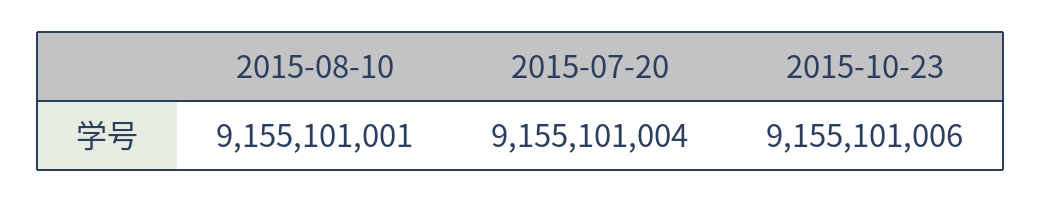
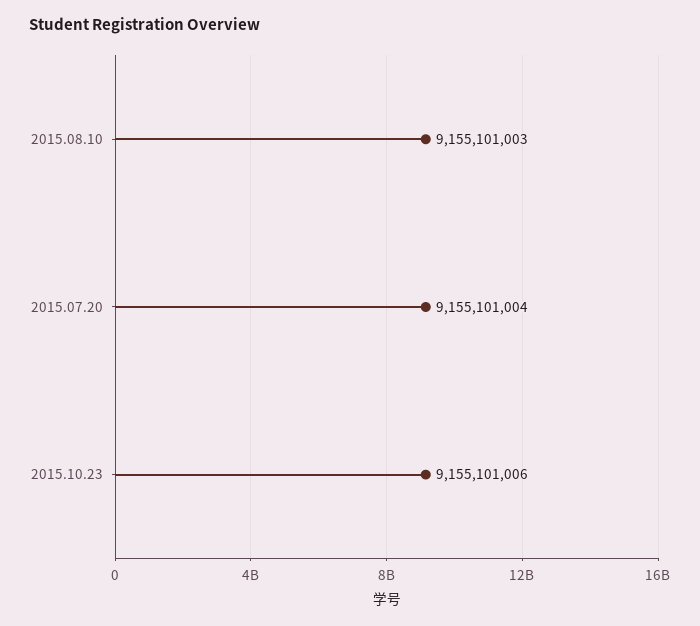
2015-08-10: 9155101001 -> 9155101003

